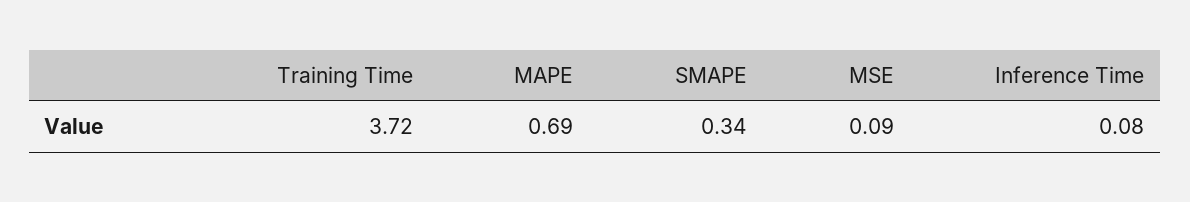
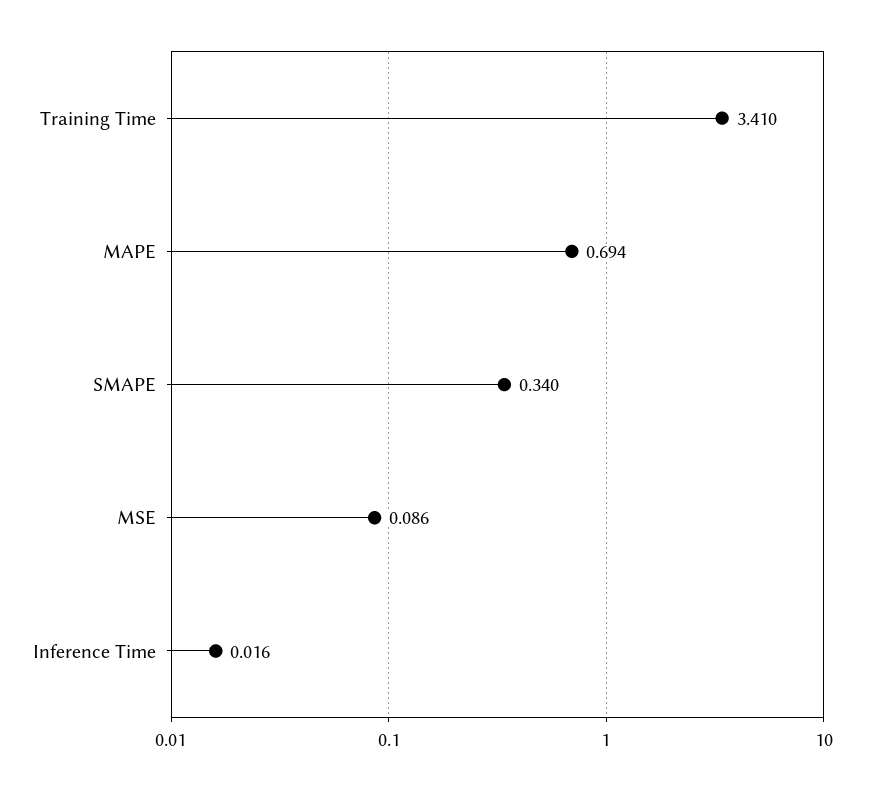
Training Time: 3.72 -> 3.41
Inference Time: 0.08 -> 0.016

